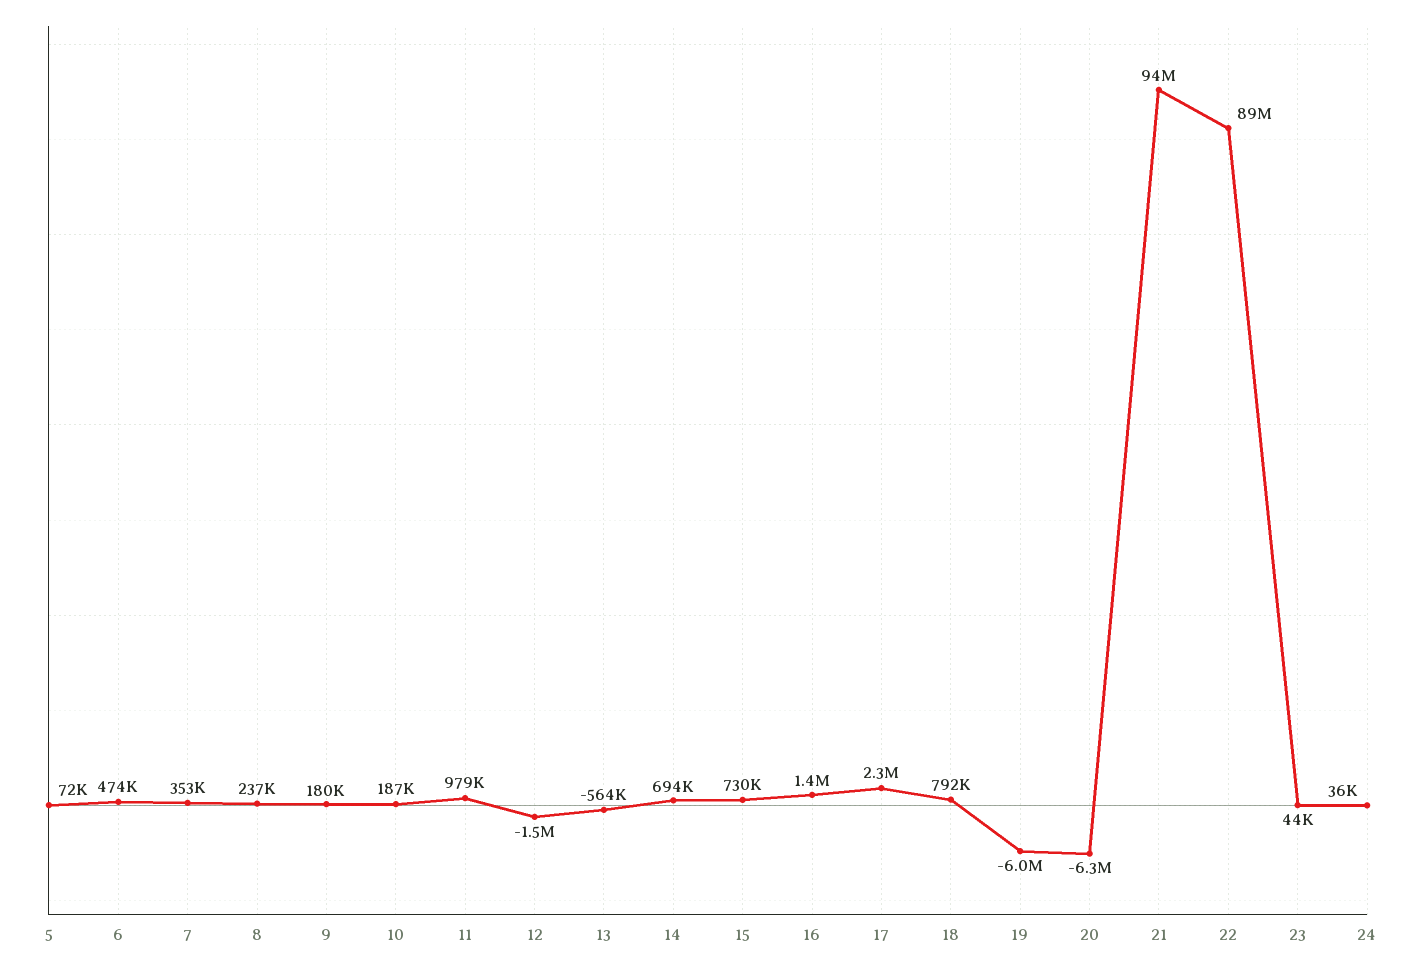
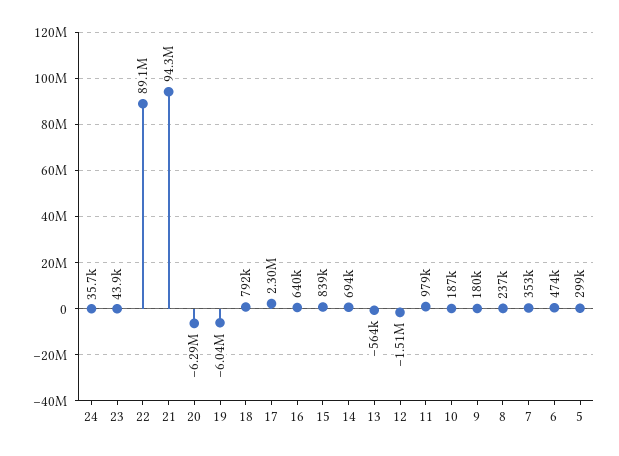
5: 72000 -> 299000
15: 730000 -> 839000
16: 1400000 -> 640000

